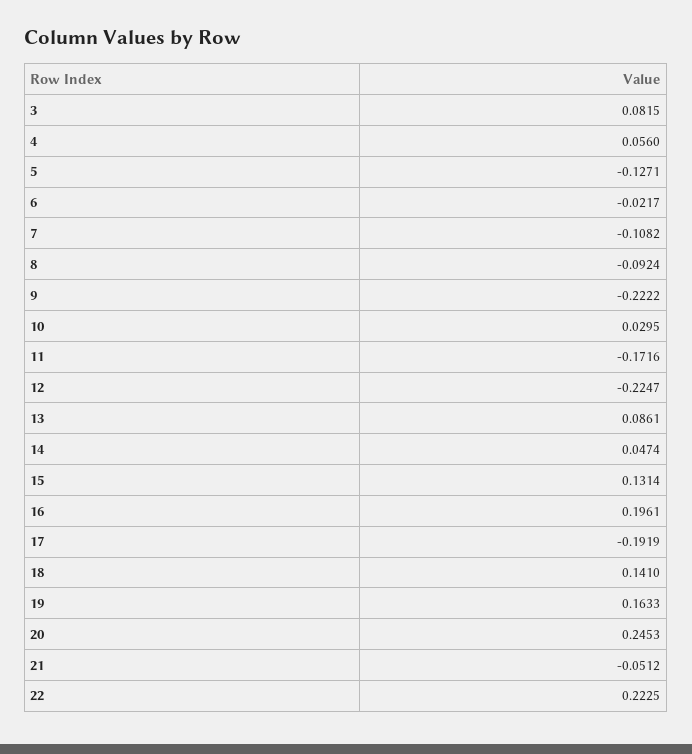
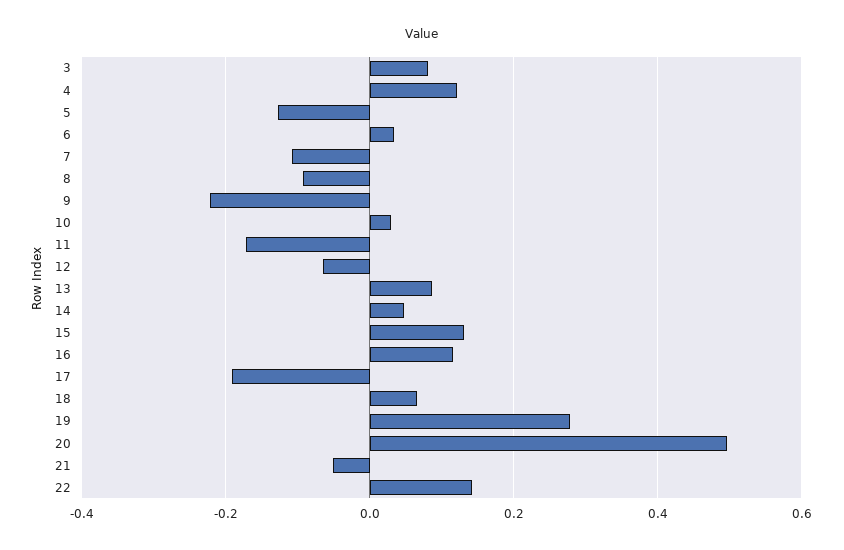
4: 0.056 -> 0.12
6: -0.0217 -> 0.04
12: -0.2247 -> -0.06
16: 0.1961 -> 0.12
18: 0.141 -> 0.06
19: 0.1633 -> 0.28
20: 0.2453 -> 0.5
22: 0.2225 -> 0.14

